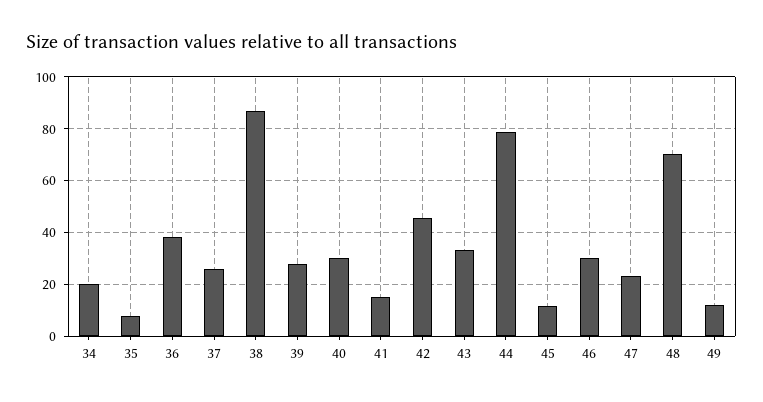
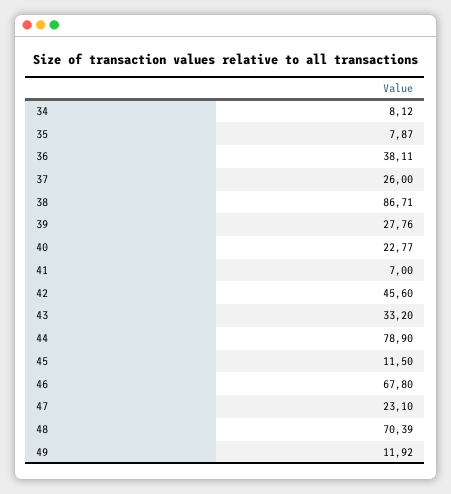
34: 20 -> 8.12
40: 30 -> 22.77
41: 15 -> 7
46: 30 -> 67.8

